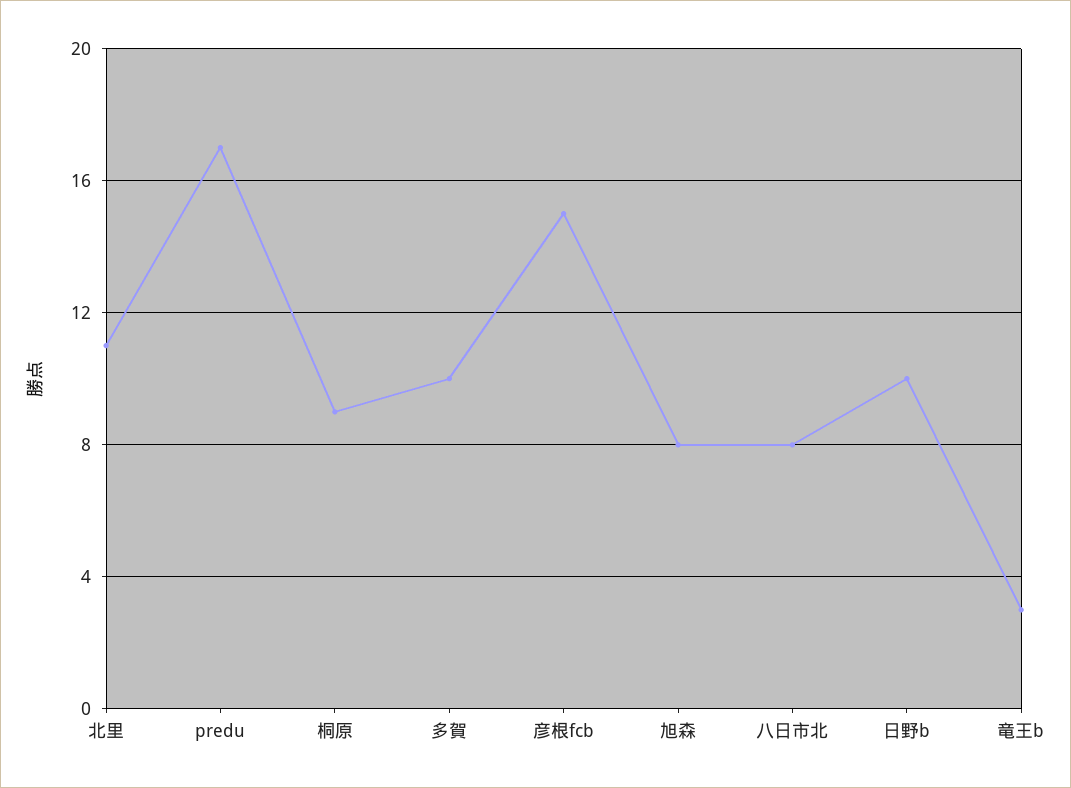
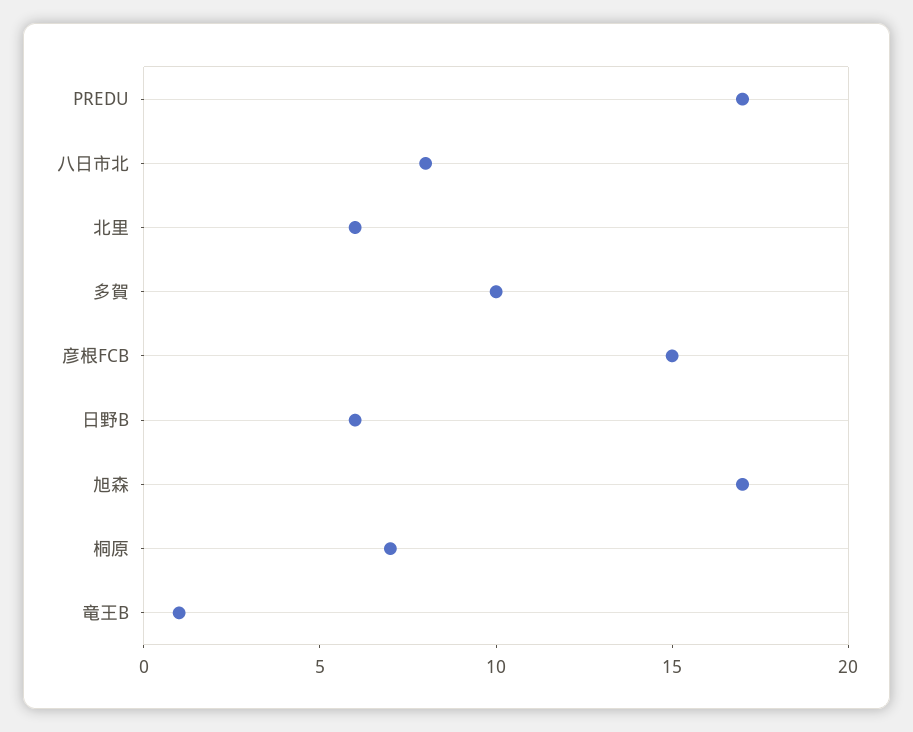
北里: 11 -> 6
桐原: 9 -> 7
旭森: 8 -> 17
日野b: 10 -> 6
竜王b: 3 -> 1

